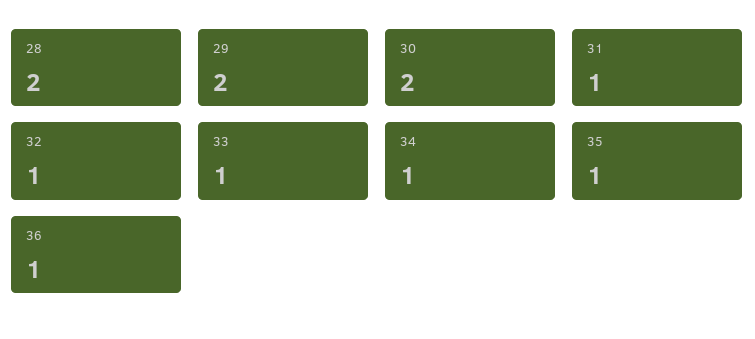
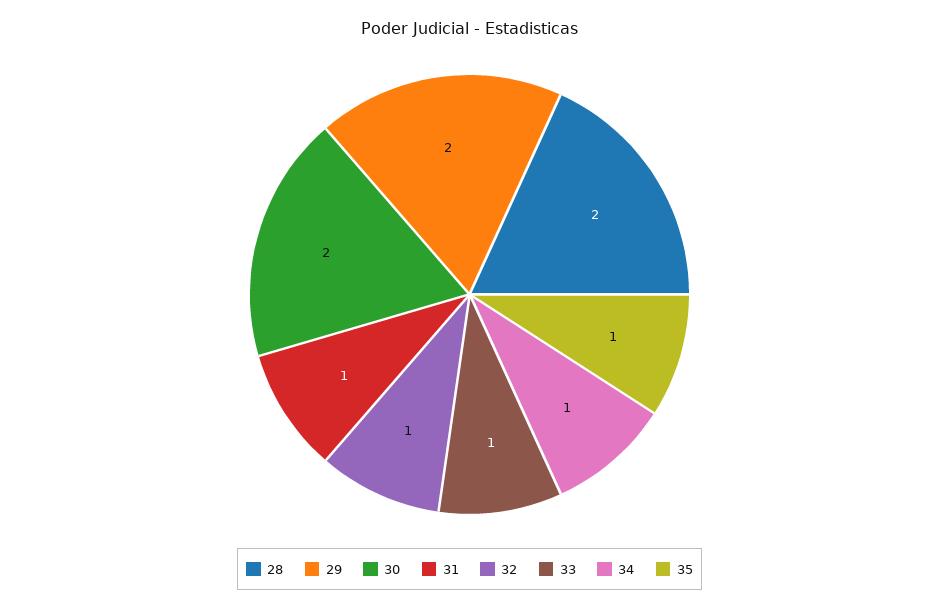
36: 1 -> none

